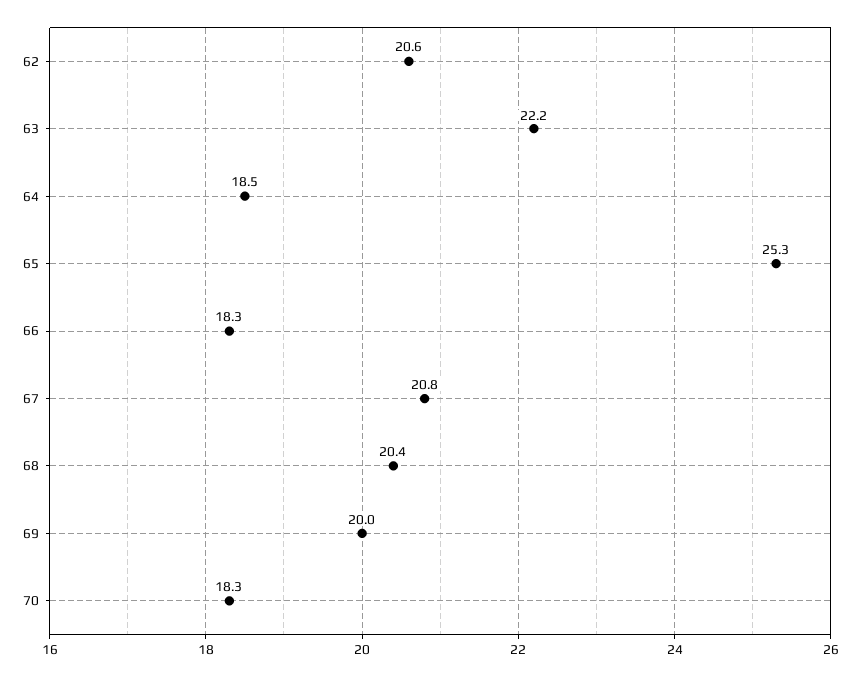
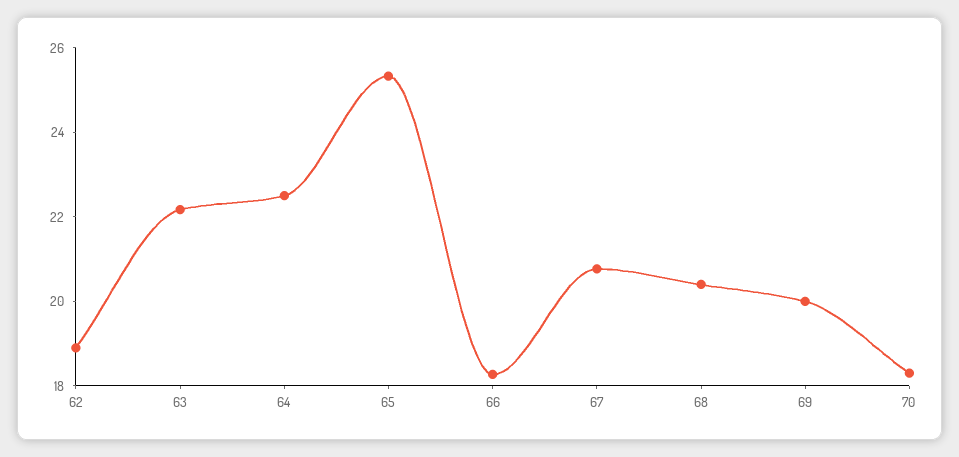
62: 20.6 -> 19
64: 18.5 -> 22.5

